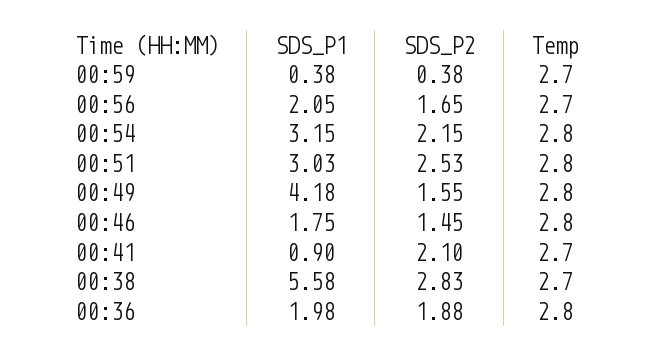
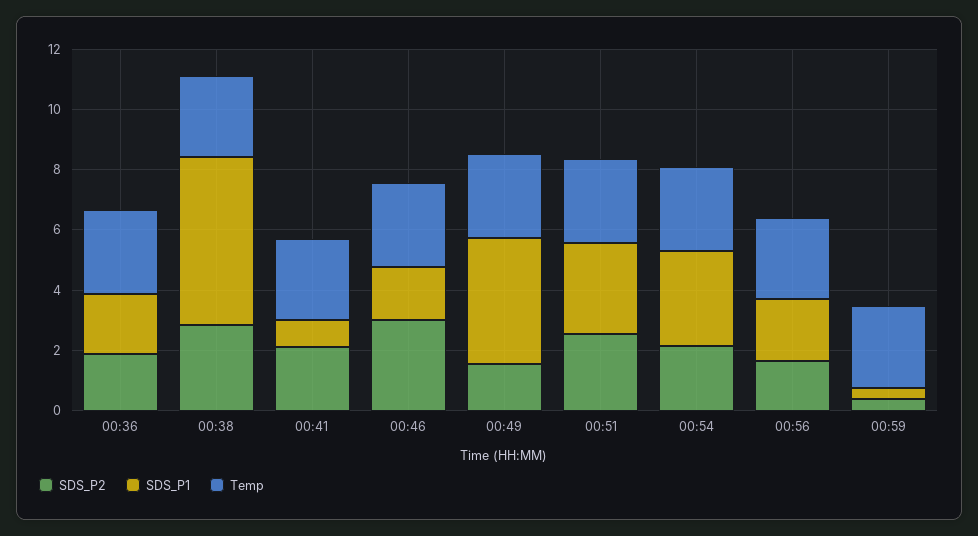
SDS_P2, 00:46: 1.45 -> 3

